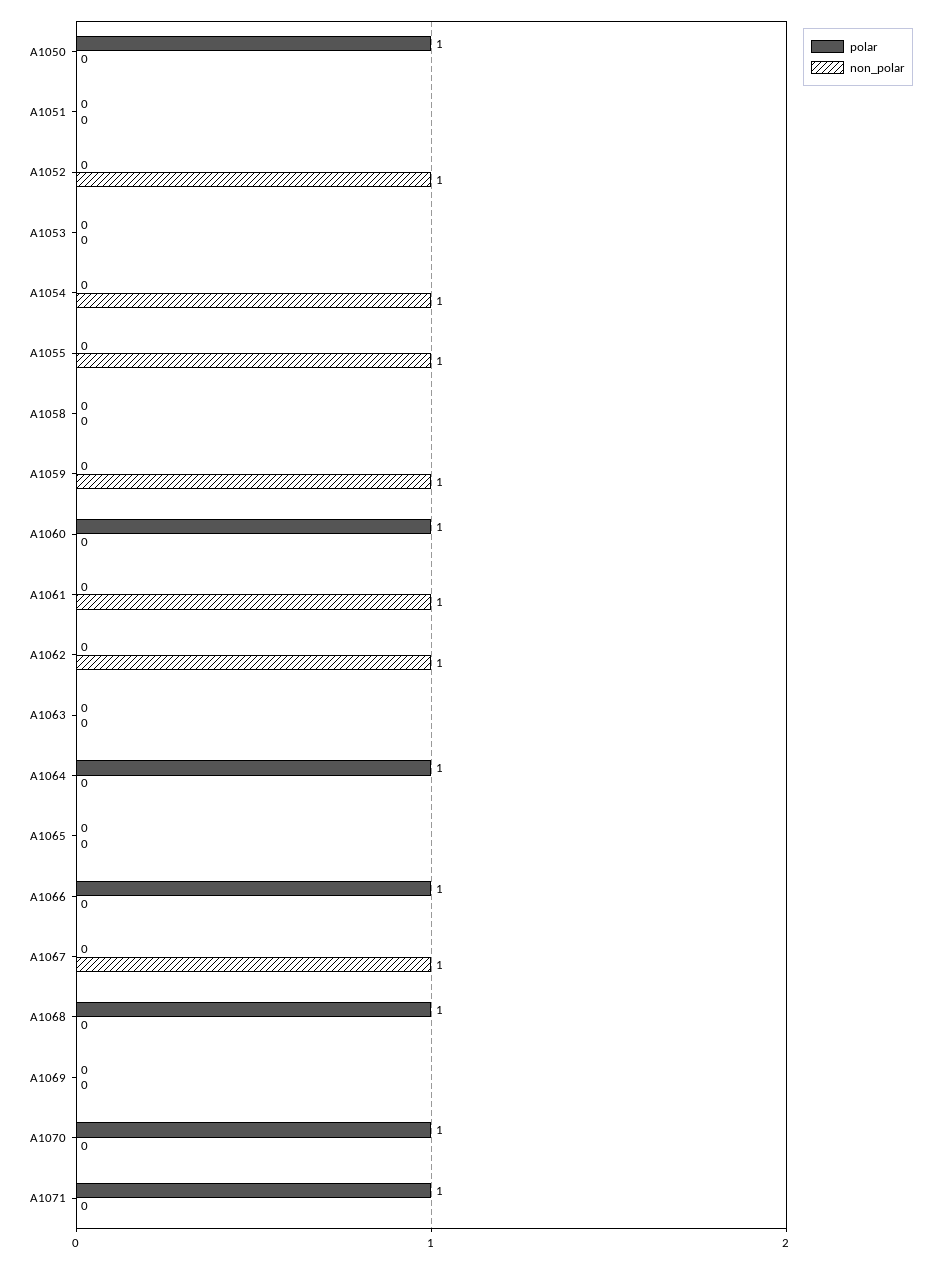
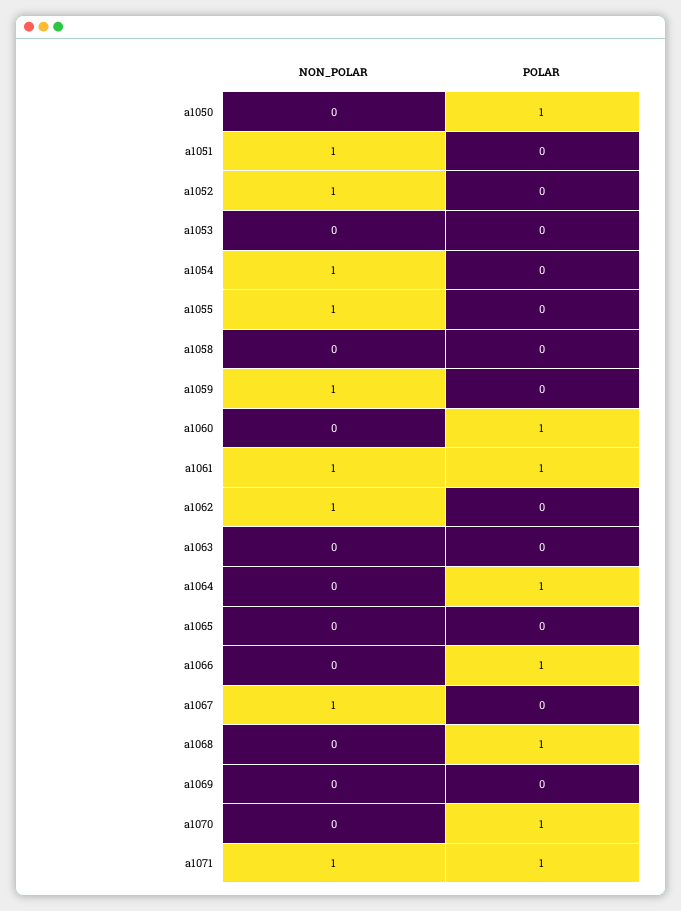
non_polar, A1051: 0 -> 1
polar, A1061: 0 -> 1
non_polar, A1071: 0 -> 1

